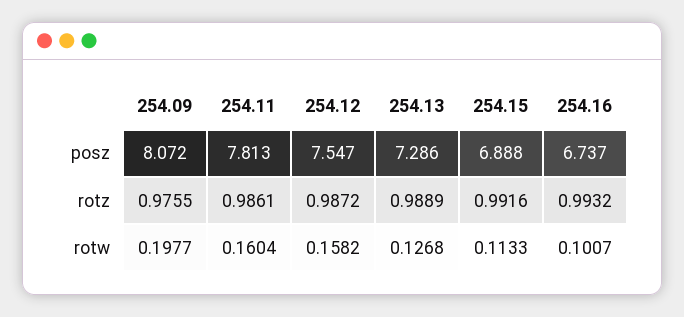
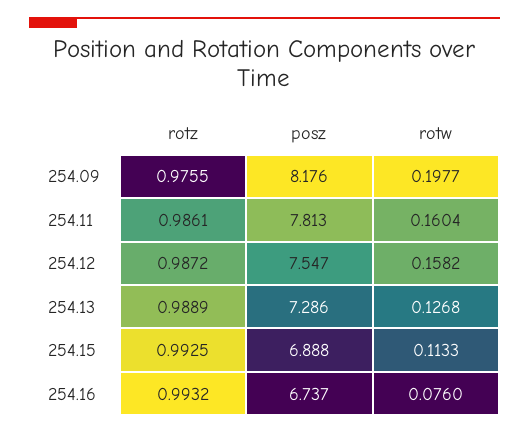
254.09, posz: 8.072 -> 8.176
254.15, rotz: 0.9916 -> 0.9925
254.16, rotw: 0.1007 -> 0.076

